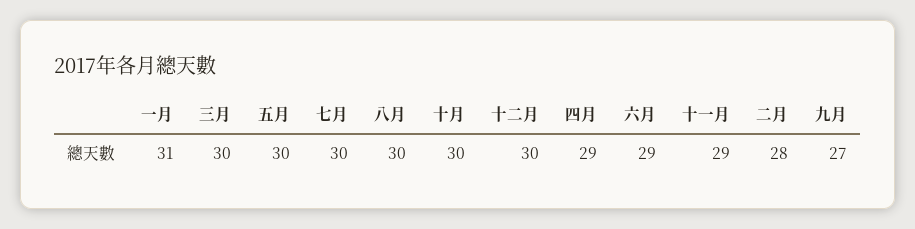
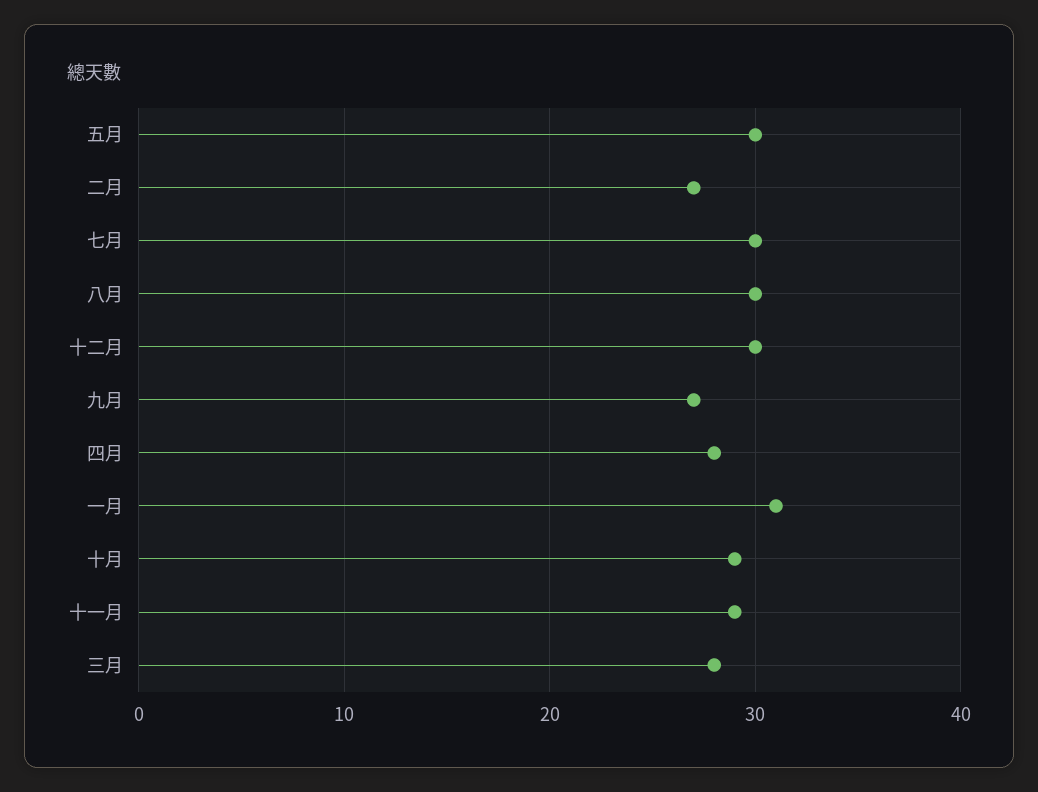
三月: 30 -> 28
十月: 30 -> 29
四月: 29 -> 28
六月: 29 -> none
二月: 28 -> 27

